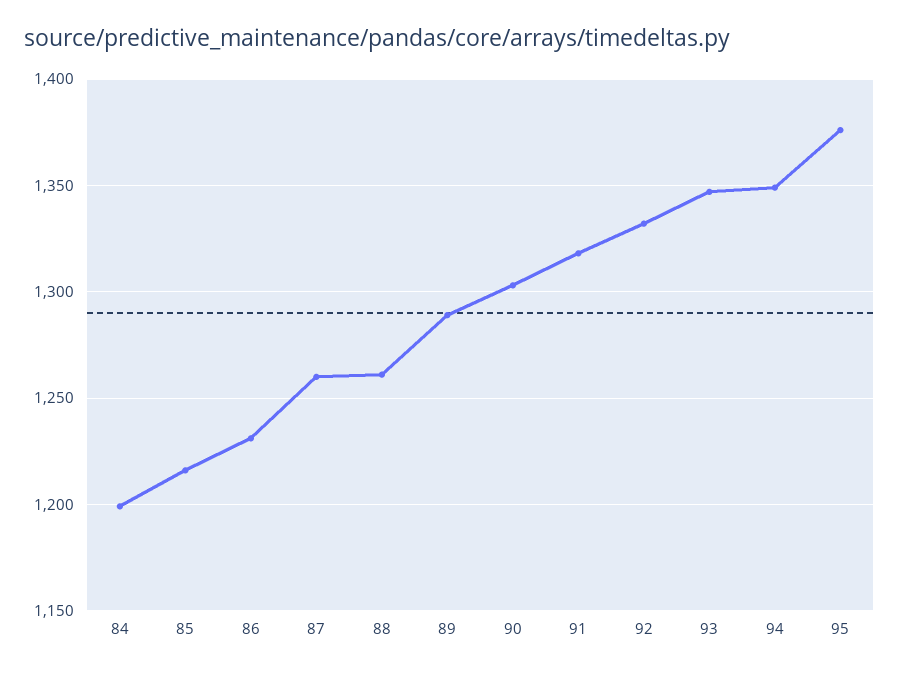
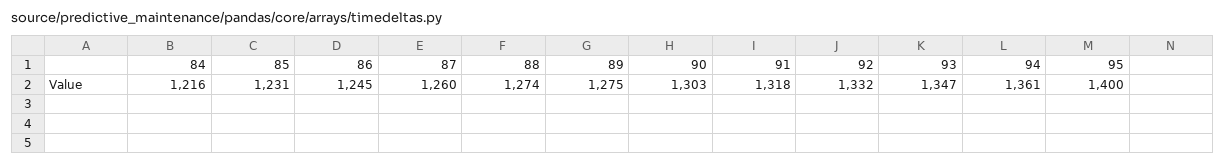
84: 1200 -> 1216
85: 1215 -> 1231
86: 1230 -> 1245
88: 1260 -> 1274
89: 1290 -> 1275
94: 1350 -> 1361
95: 1375 -> 1400

